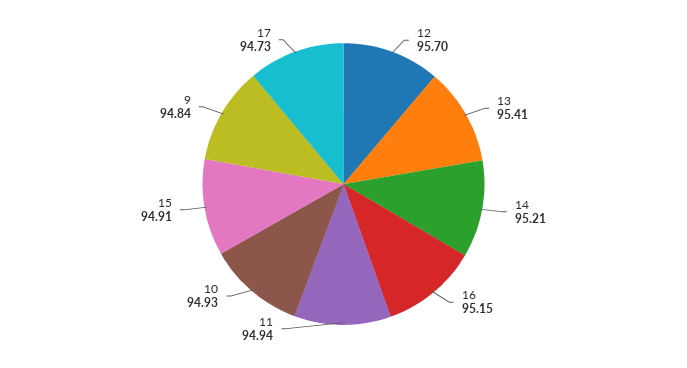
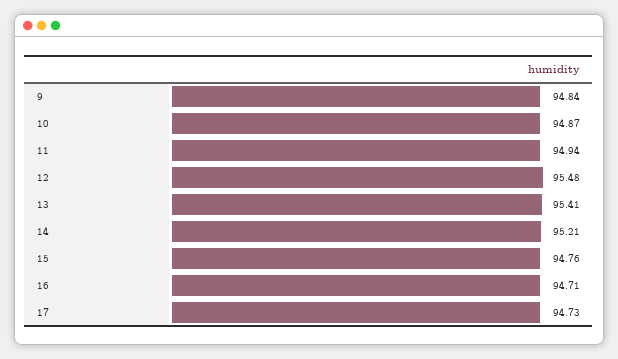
12: 95.7 -> 95.48
16: 95.15 -> 94.71
10: 94.93 -> 94.87
15: 94.91 -> 94.76

